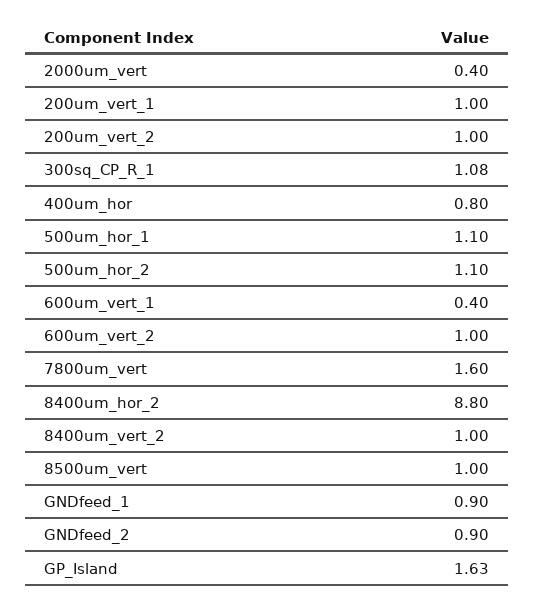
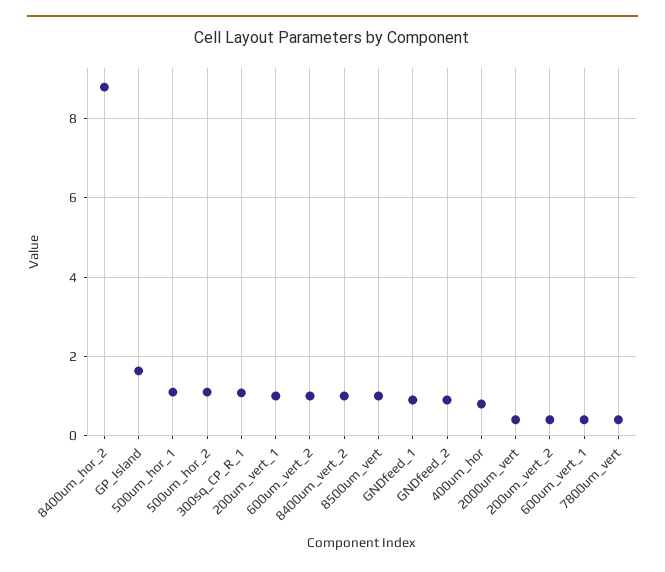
200um_vert_2: 1 -> 0.4
7800um_vert: 1.6 -> 0.4

